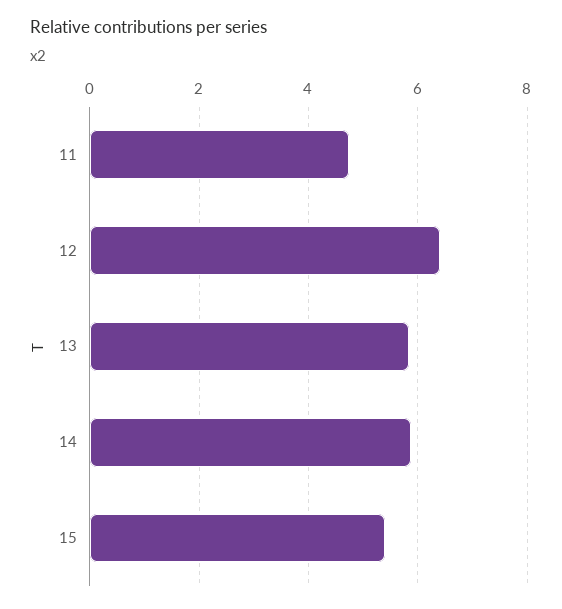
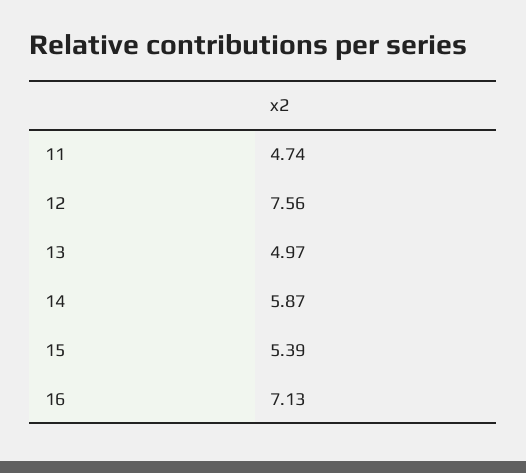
12: 6.4 -> 7.56
13: 5.8 -> 4.97
16: none -> 7.13

